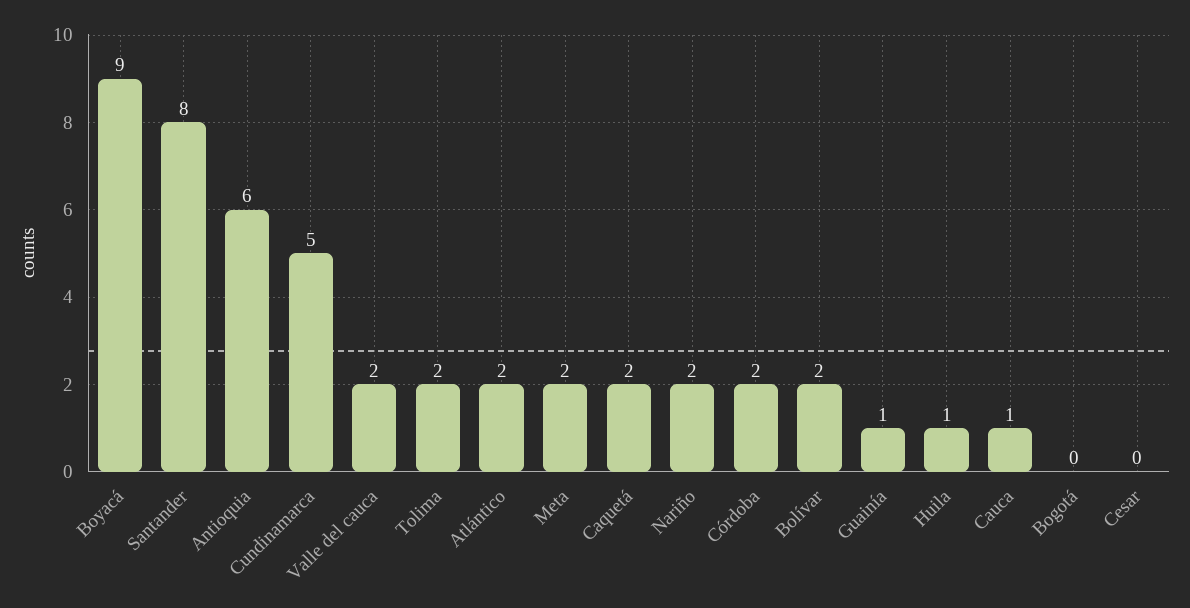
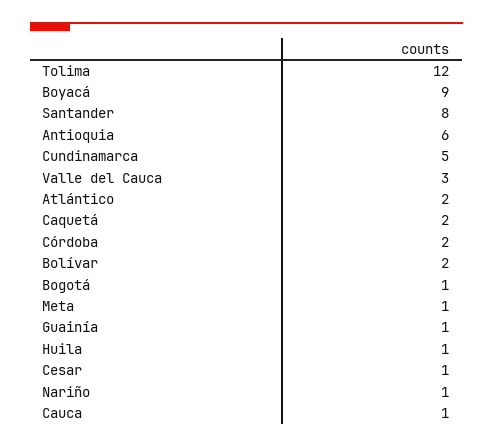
Valle del cauca: 2 -> 3
Tolima: 2 -> 12
Meta: 2 -> 1
Nariño: 2 -> 1
Bogotá: 0 -> 1
Cesar: 0 -> 1

